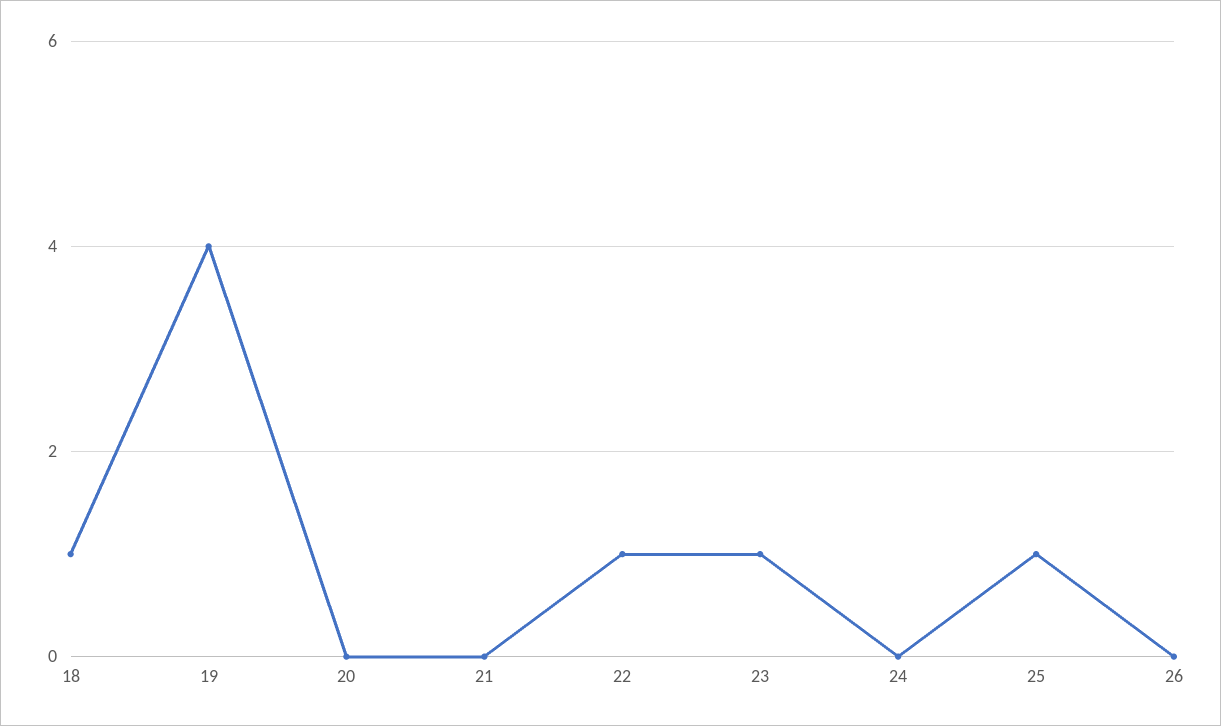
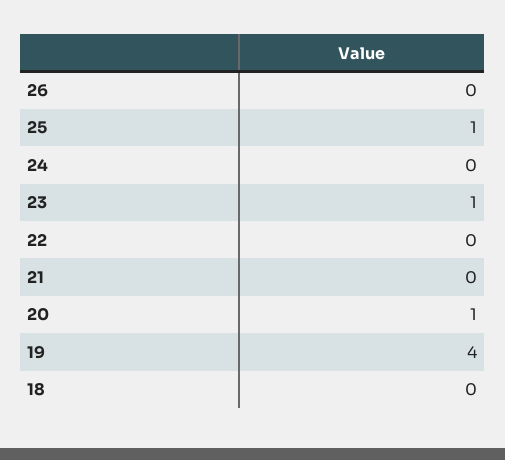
18: 1 -> 0
20: 0 -> 1
22: 1 -> 0

